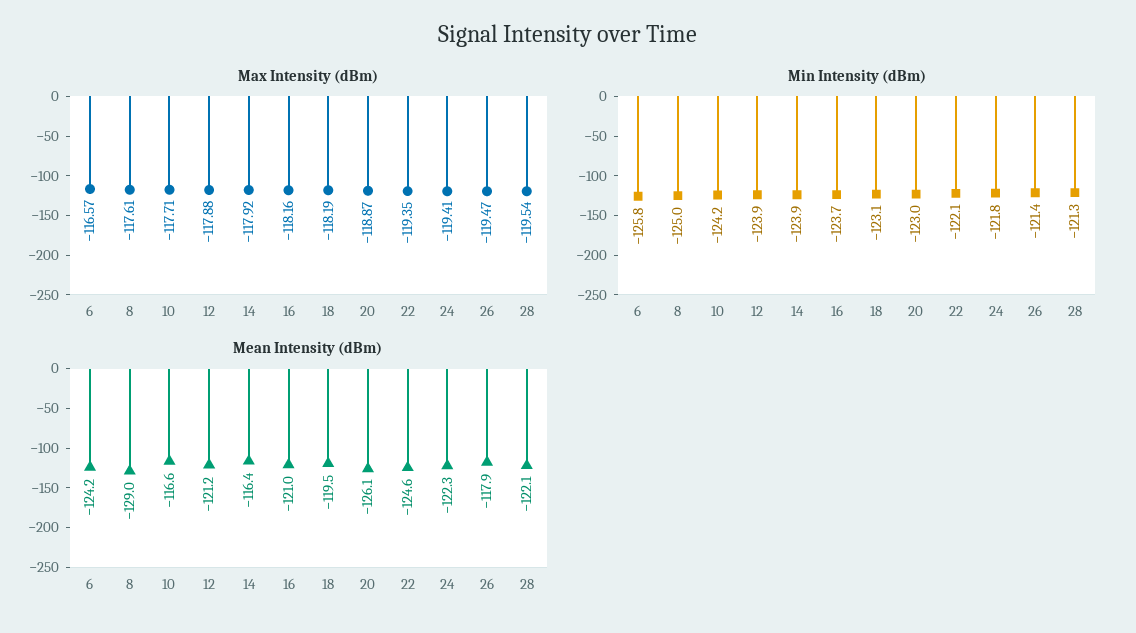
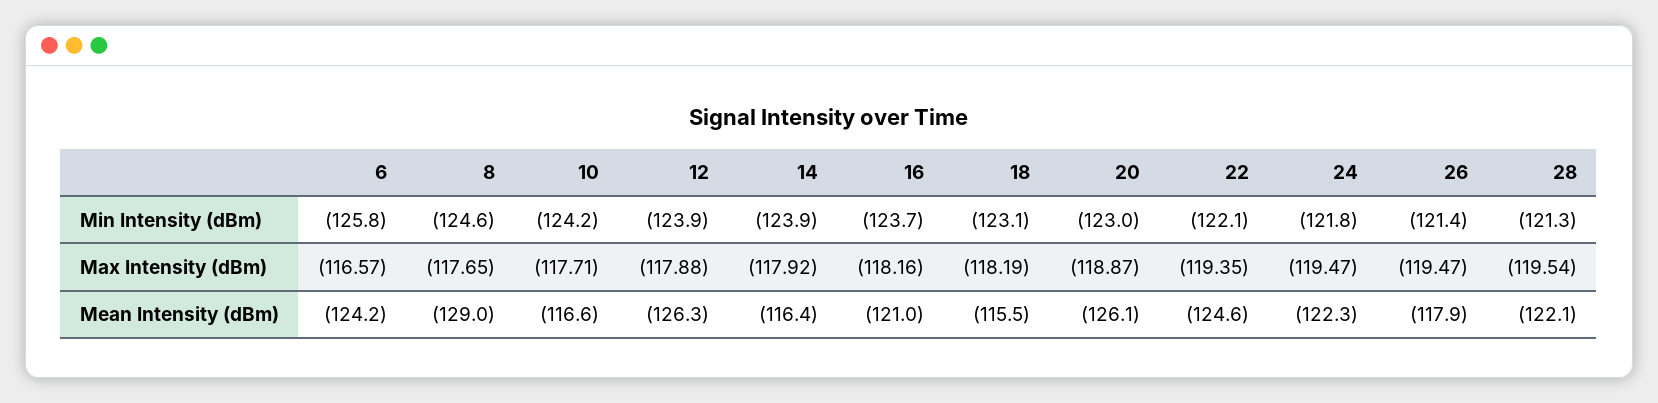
Max Intensity (dBm), 8: -117.61 -> -117.65
Max Intensity (dBm), 24: -119.41 -> -119.47
Min Intensity (dBm), 8: -125 -> -124.6
Mean Intensity (dBm), 12: -121.2 -> -126.3
Mean Intensity (dBm), 18: -119.5 -> -115.5

